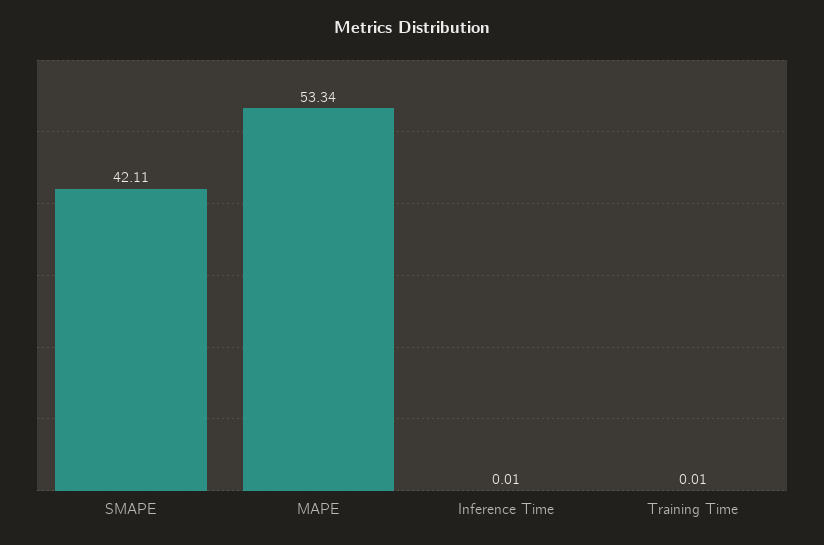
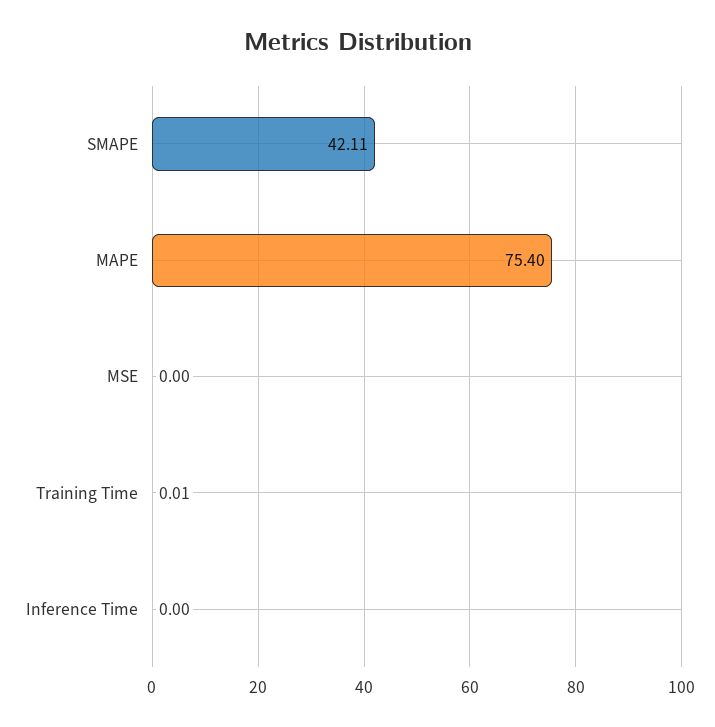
MAPE: 53.34 -> 75.4
Inference Time: 0.01 -> 0
MSE: none -> 0

